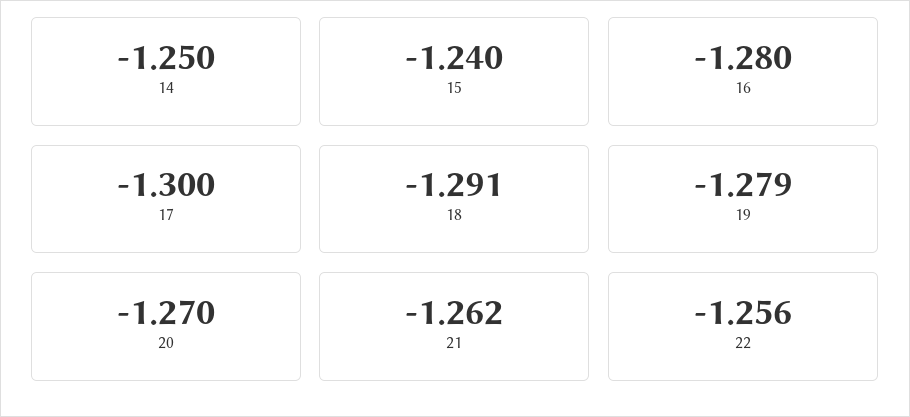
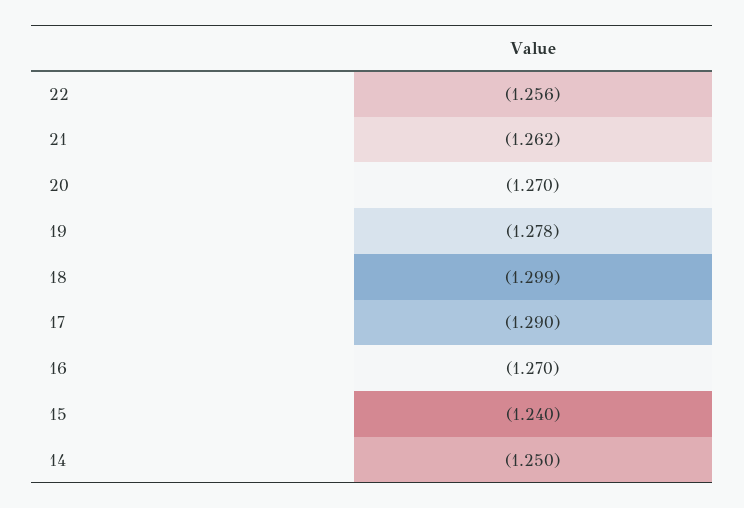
16: -1.28 -> -1.27
17: -1.3 -> -1.29
18: -1.291 -> -1.299
19: -1.279 -> -1.278

